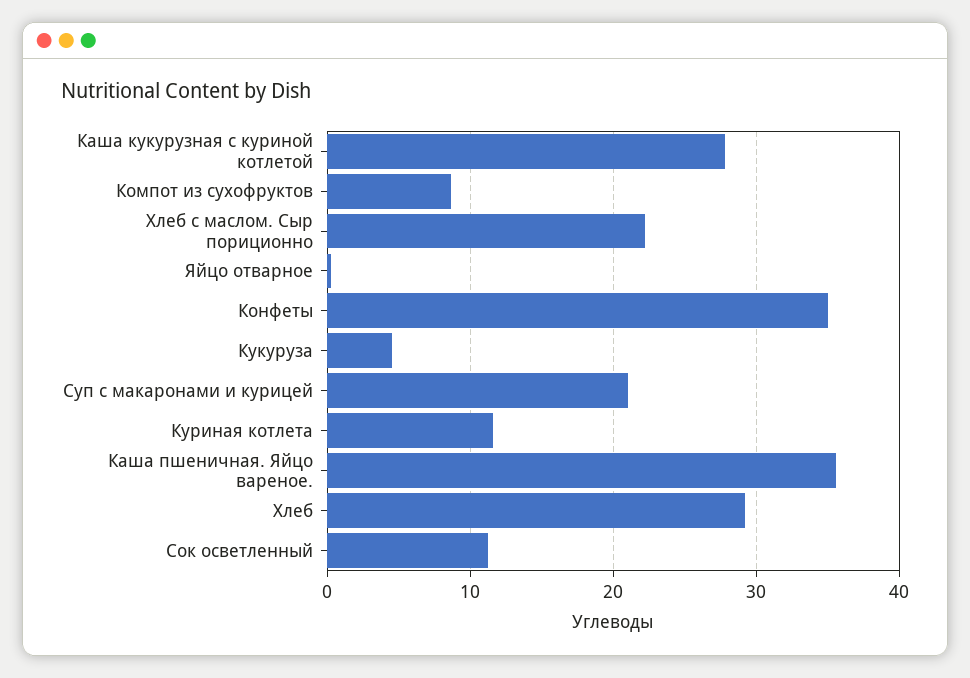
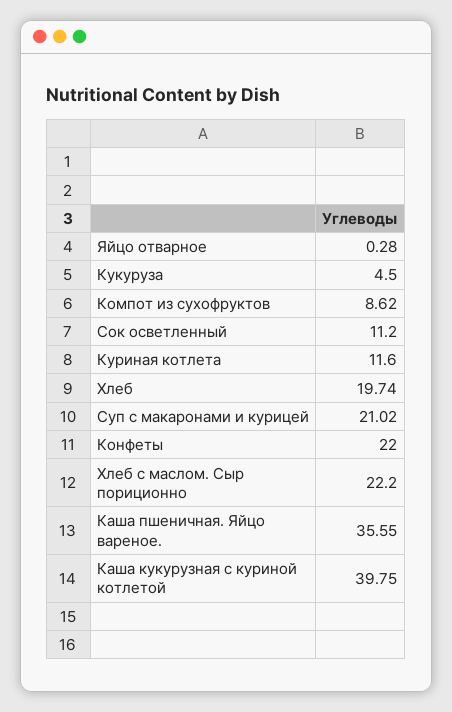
Каша кукурузная с куриной котлетой: 28 -> 39.75
Конфеты: 35 -> 22
Хлеб: 29 -> 19.74

